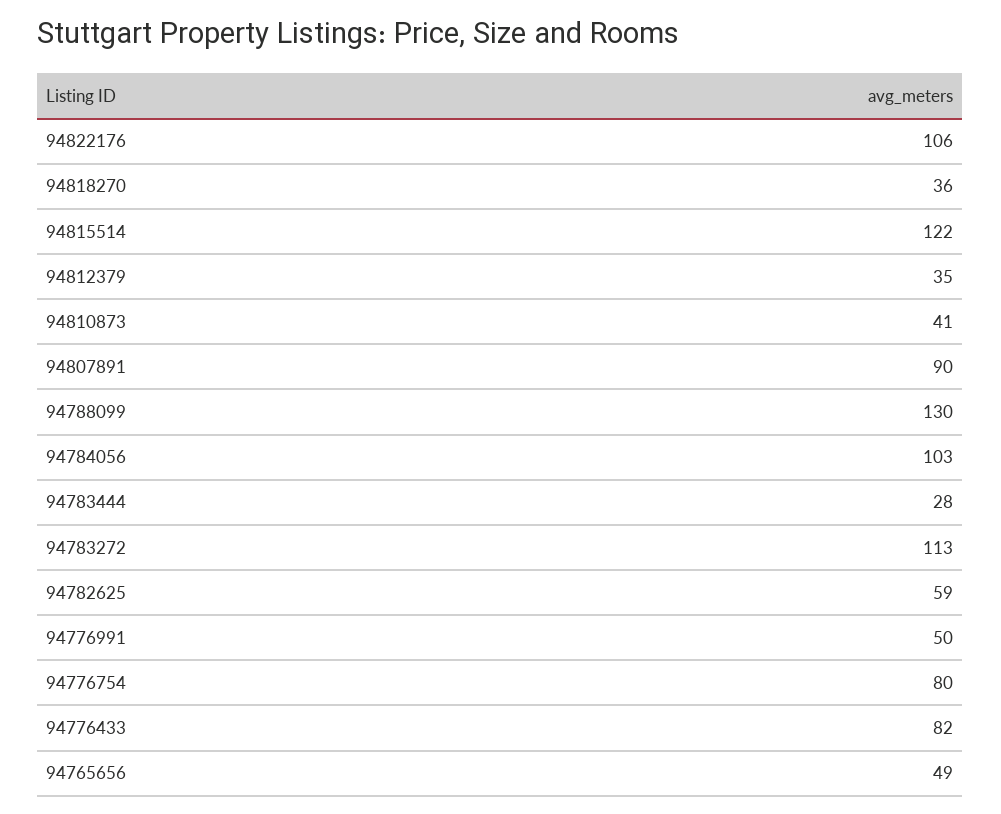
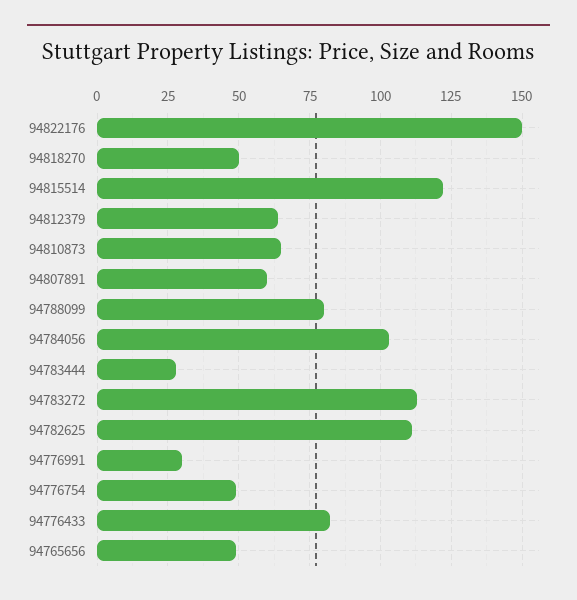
94822176: 106 -> 150
94818270: 36 -> 50
94812379: 35 -> 65
94810873: 41 -> 65
94807891: 90 -> 60
94788099: 130 -> 80
94782625: 59 -> 110
94776991: 50 -> 30
94776754: 80 -> 50

